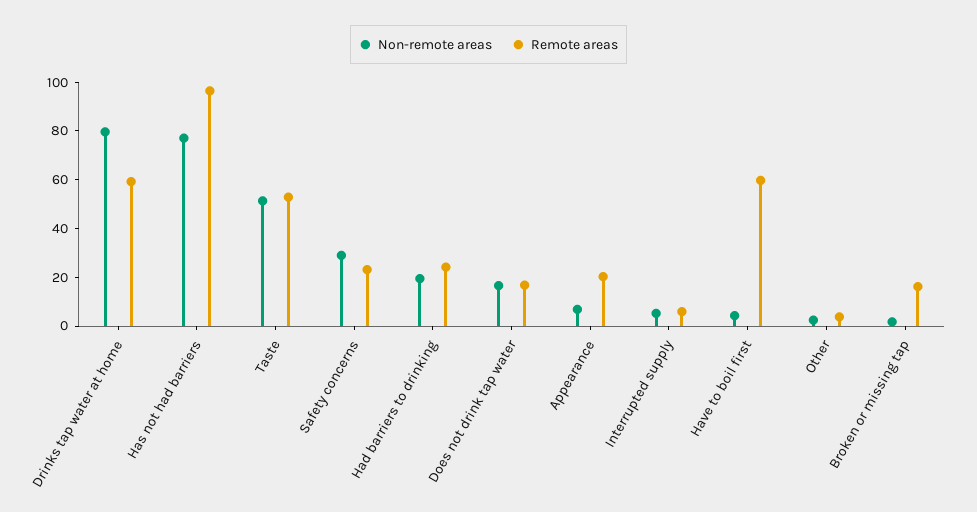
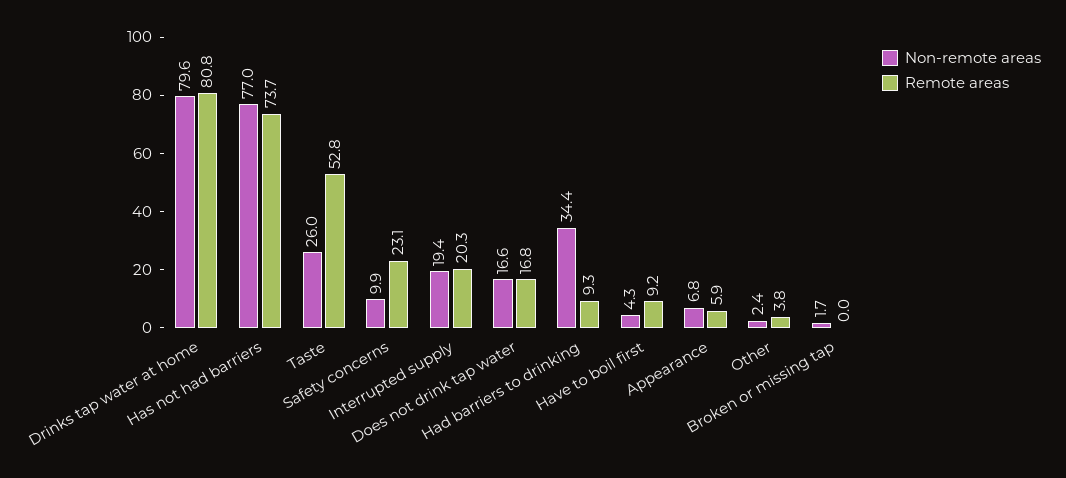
Remote areas, Drinks tap water at home: 60 -> 80.8
Remote areas, Has not had barriers: 95 -> 73.7
Non-remote areas, Taste: 50 -> 26
Non-remote areas, Safety concerns: 30 -> 9.9
Non-remote areas, Had barriers to drinking: 20 -> 34.4
Remote areas, Had barriers to drinking: 25 -> 9.3
Remote areas, Appearance: 20 -> 5.9
Non-remote areas, Interrupted supply: 5 -> 19.4
Remote areas, Interrupted supply: 5 -> 20.3
Remote areas, Have to boil first: 60 -> 9.2
Remote areas, Broken or missing tap: 15 -> 0

